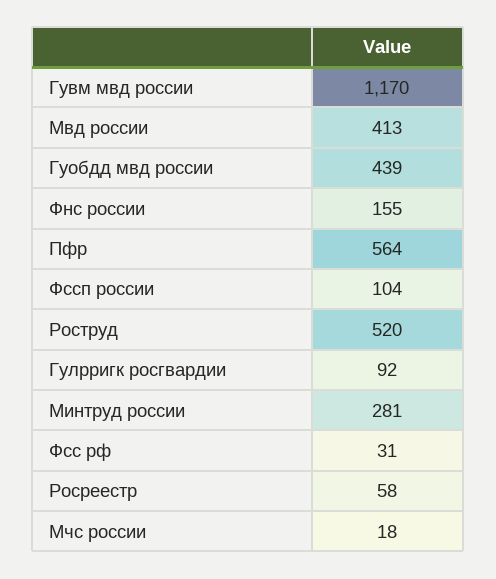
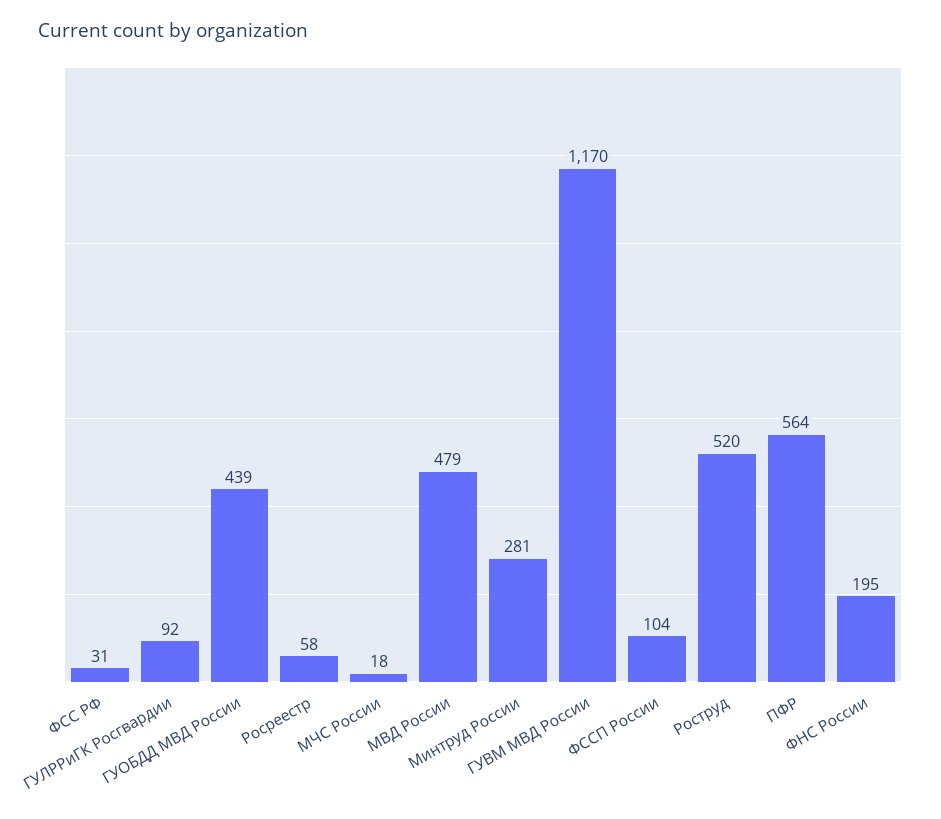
Мвд россии: 413 -> 479
Фнс россии: 155 -> 195

